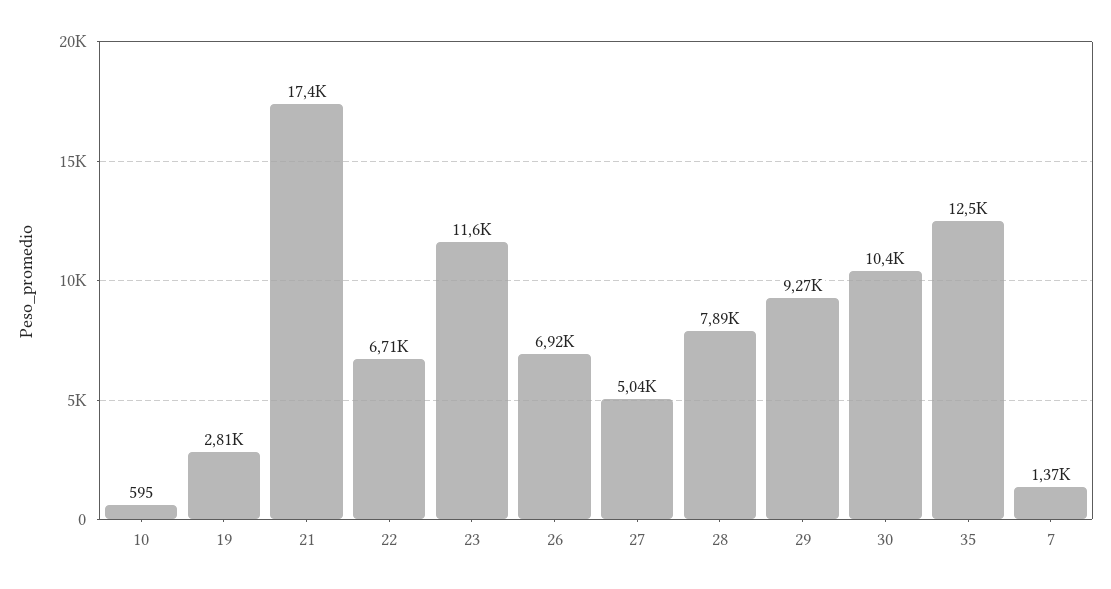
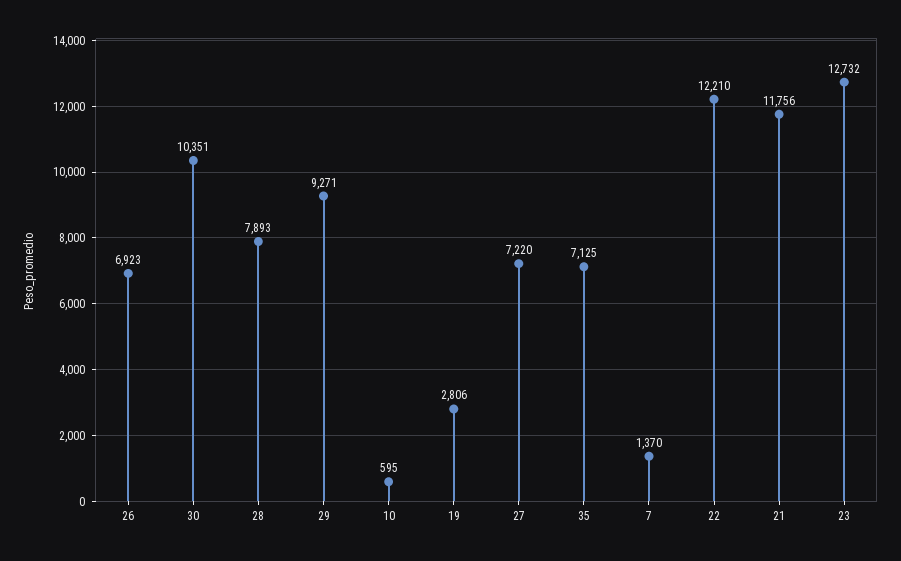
21: 17400 -> 11756
22: 6710 -> 12210
23: 11600 -> 12732
27: 5040 -> 7220
35: 12500 -> 7125

